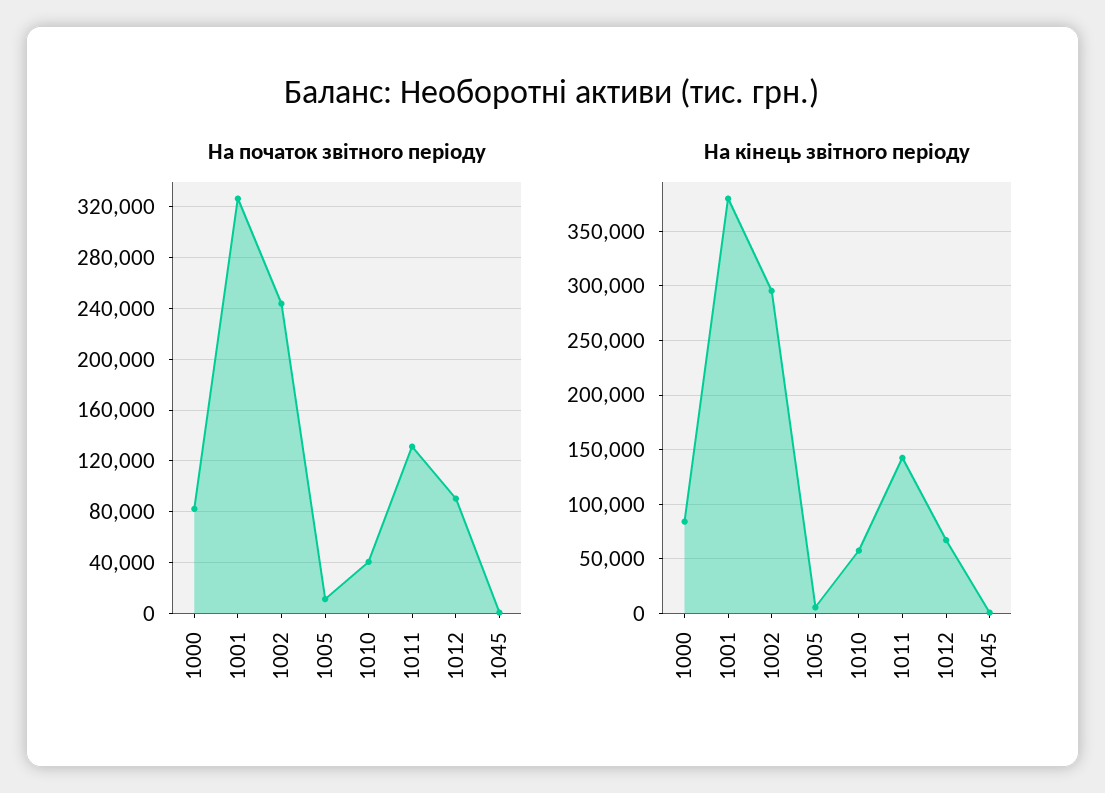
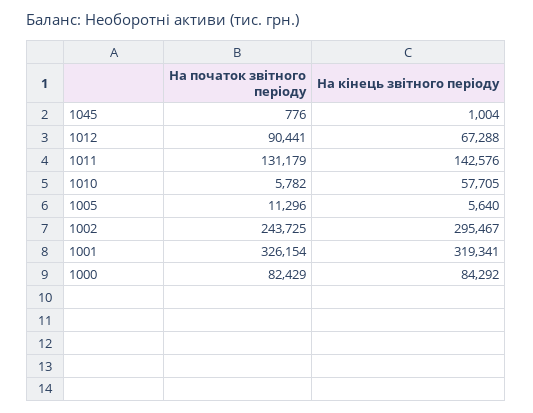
На початок звітного періоду, 1010: 40000 -> 5782
На кінець звітного періоду, 1001: 380000 -> 319341

